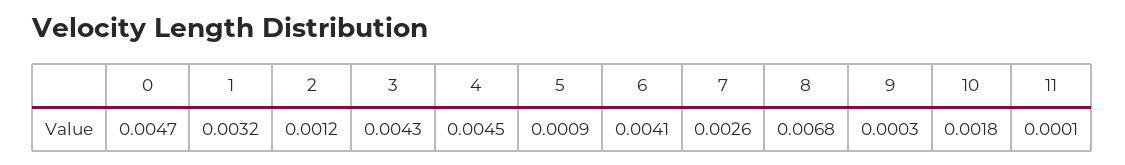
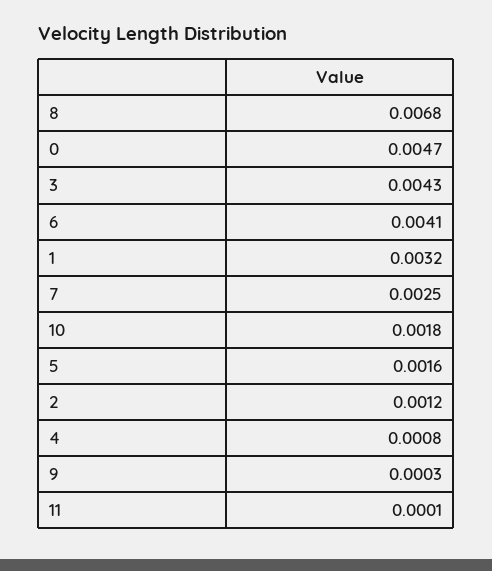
4: 0.0045 -> 0.0008
5: 0.0009 -> 0.0016
7: 0.0026 -> 0.0025

